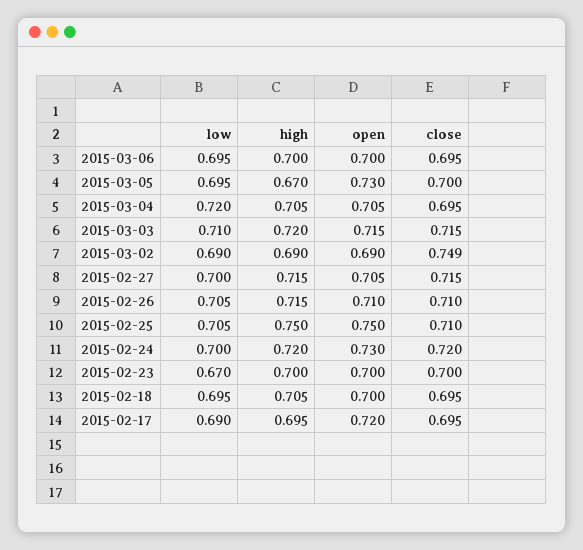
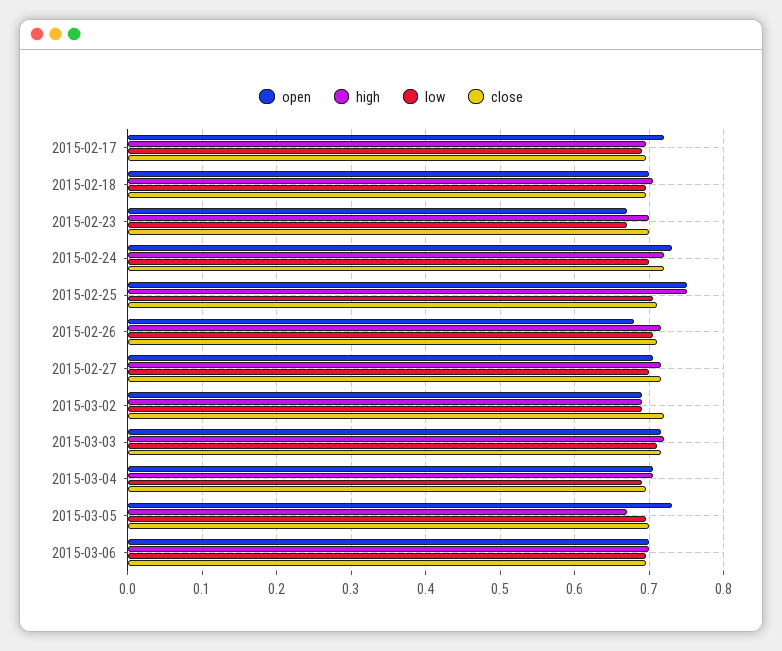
low, 2015-03-04: 0.72 -> 0.69
close, 2015-03-02: 0.749 -> 0.72
open, 2015-02-26: 0.71 -> 0.68
open, 2015-02-23: 0.7 -> 0.67

